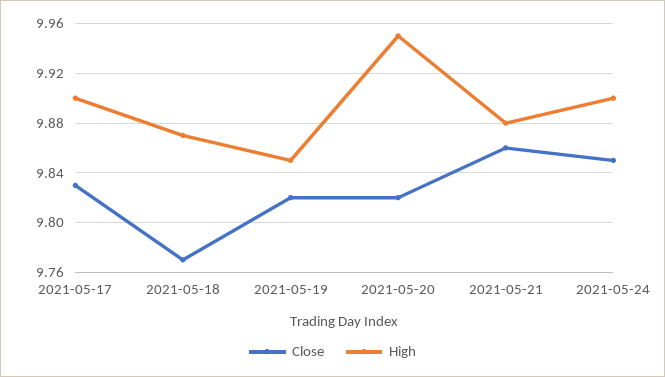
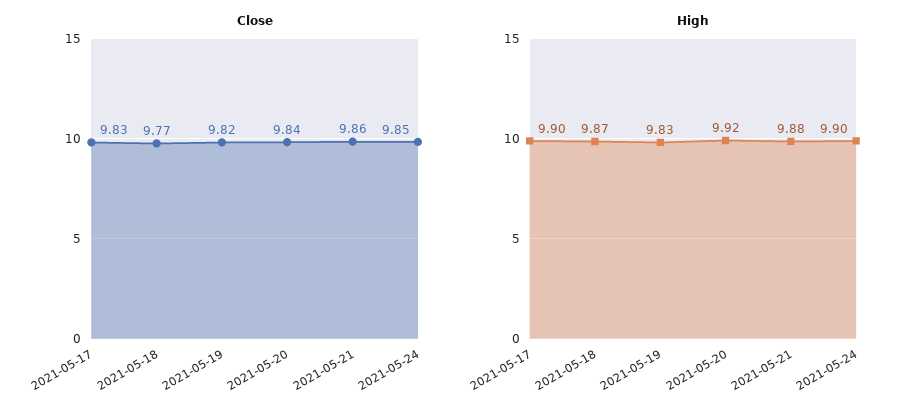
High, 2021-05-19: 9.85 -> 9.83
Close, 2021-05-20: 9.82 -> 9.84
High, 2021-05-20: 9.95 -> 9.92

